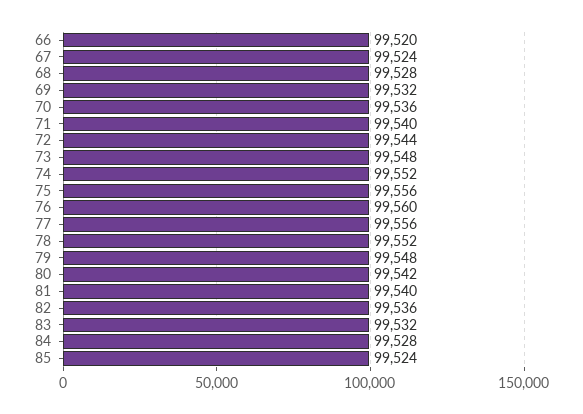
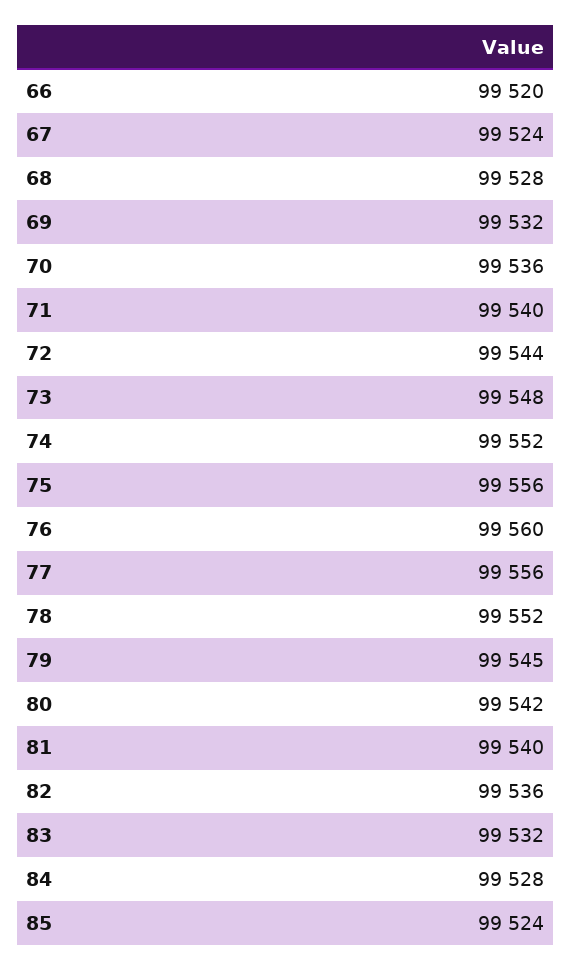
79: 99548 -> 99545

